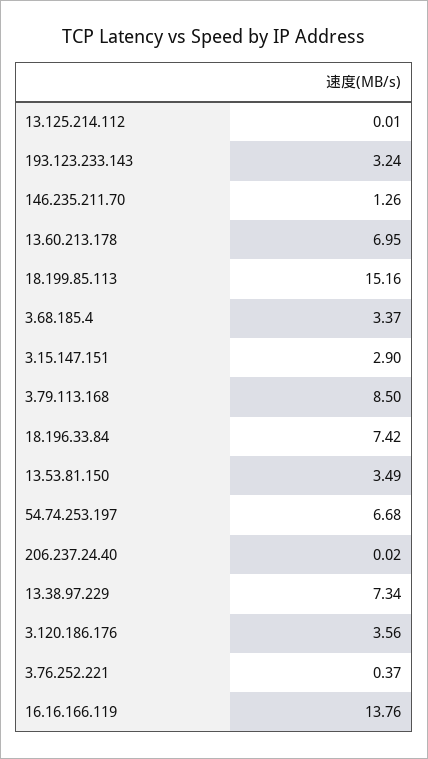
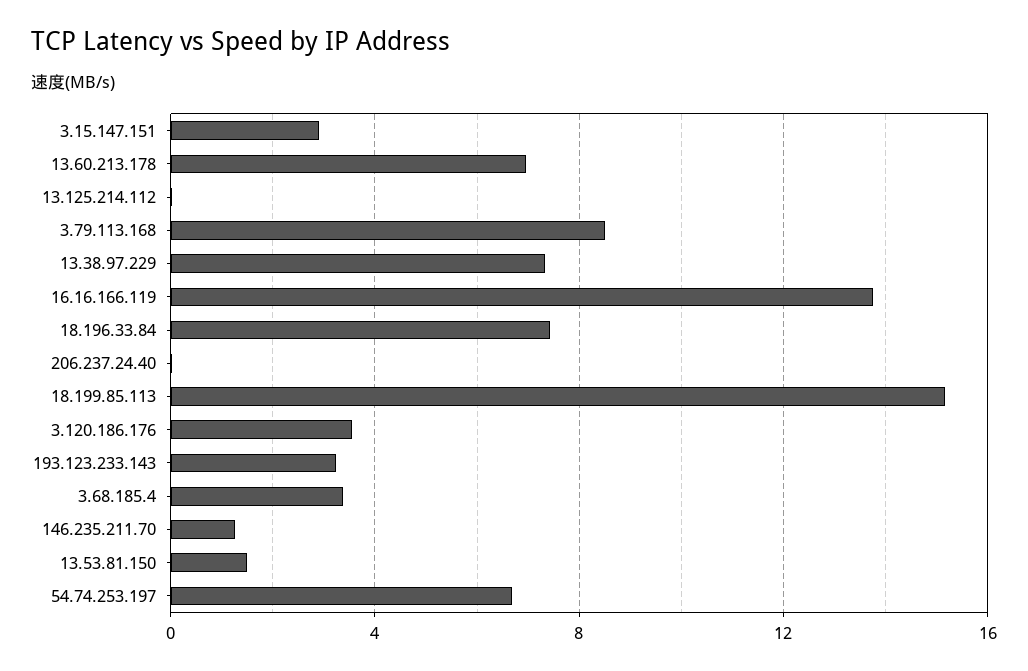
13.53.81.150: 3.49 -> 1.5
3.76.252.221: 0.37 -> none

